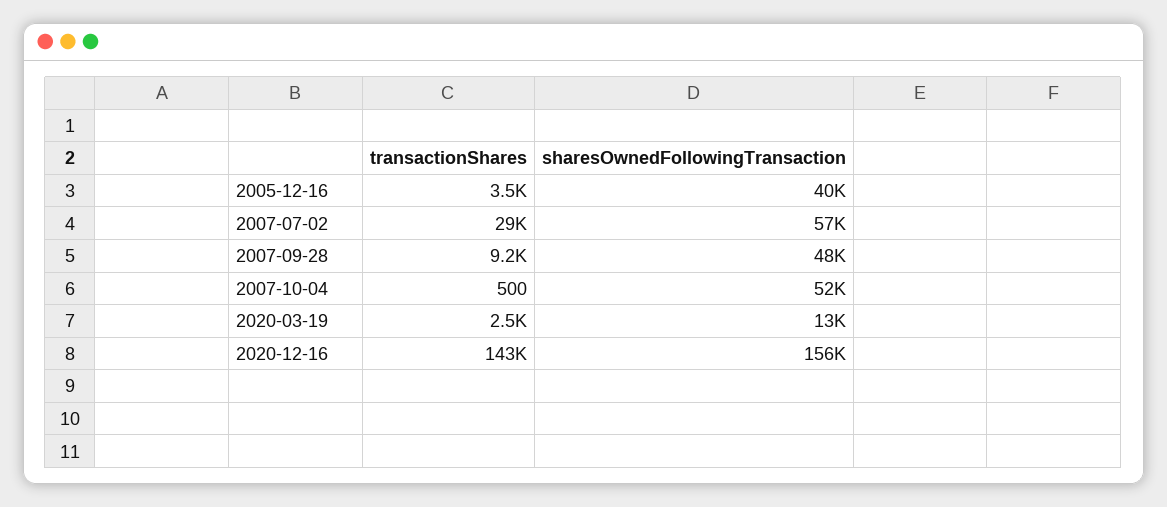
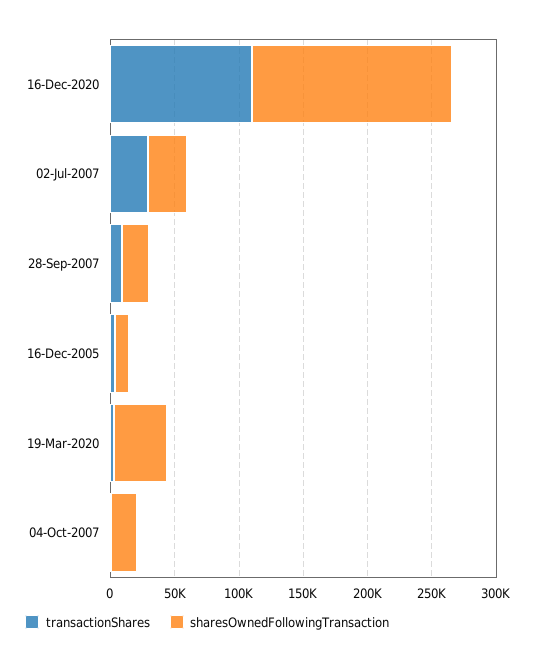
sharesOwnedFollowingTransaction, 2005-12-16: 40000 -> 10000
sharesOwnedFollowingTransaction, 2007-07-02: 57000 -> 30000
sharesOwnedFollowingTransaction, 2007-09-28: 48000 -> 20000
sharesOwnedFollowingTransaction, 2007-10-04: 52000 -> 20000
sharesOwnedFollowingTransaction, 2020-03-19: 13000 -> 40000
transactionShares, 2020-12-16: 143000 -> 110000

